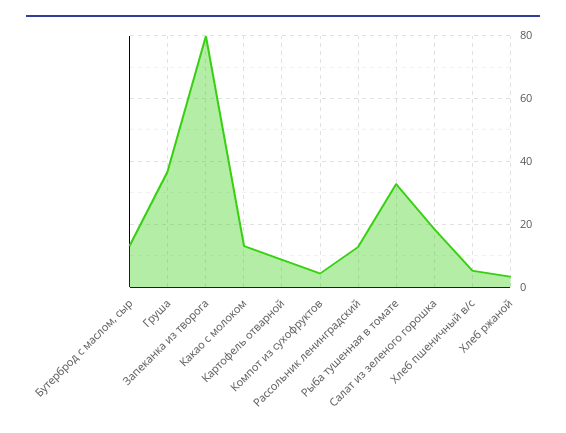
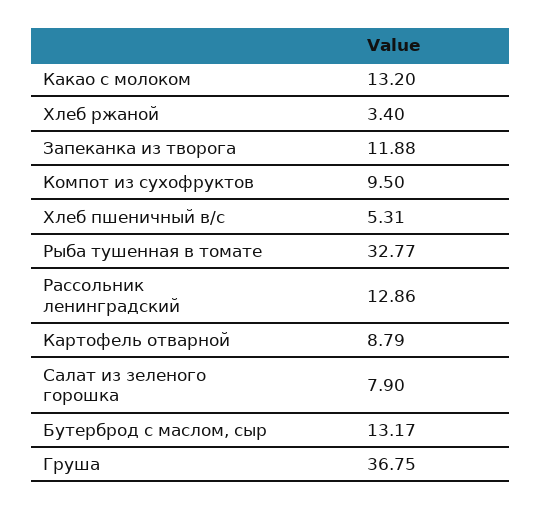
Запеканка из творога: 80 -> 11.88
Компот из сухофруктов: 4 -> 9.5
Салат из зеленого горошка: 18 -> 7.9

